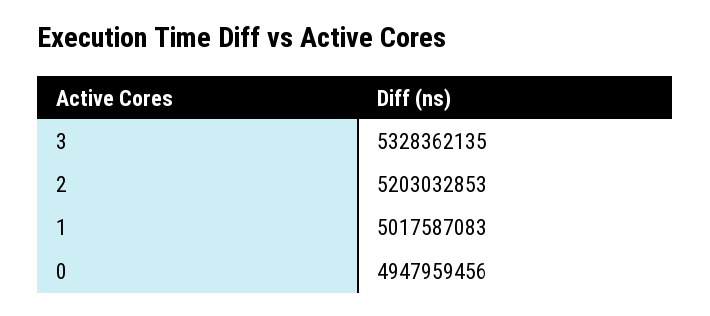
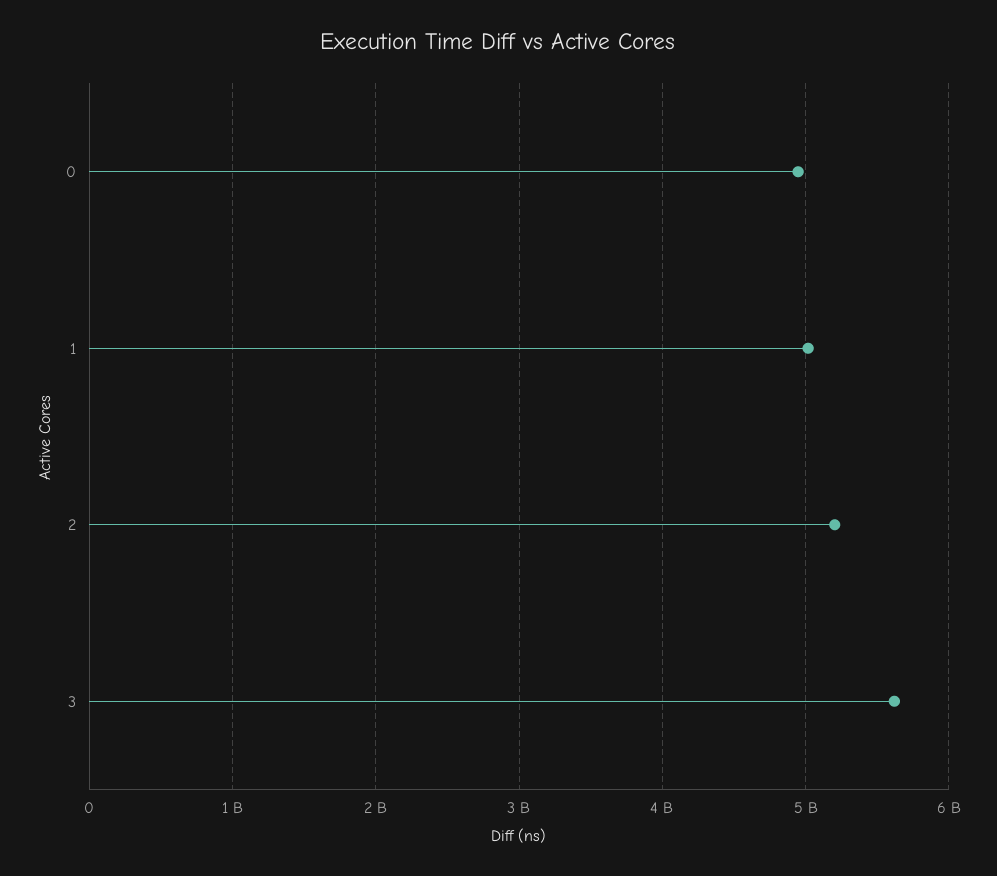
3: 5328362135 -> 5600000000

